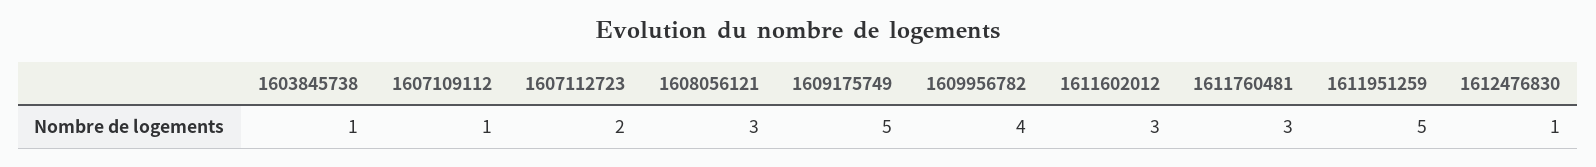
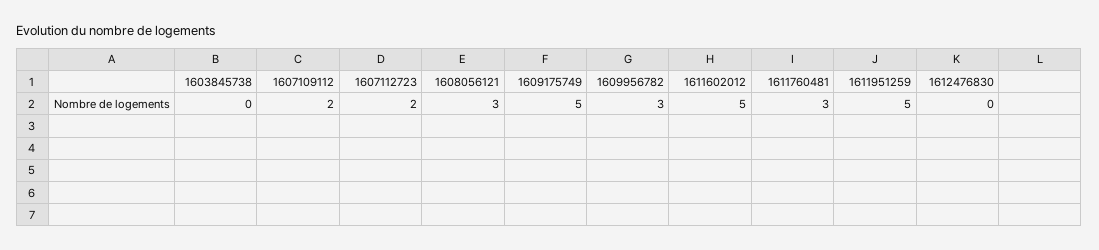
1603845738: 1 -> 0
1607109112: 1 -> 2
1609956782: 4 -> 3
1611602012: 3 -> 5
1612476830: 1 -> 0

